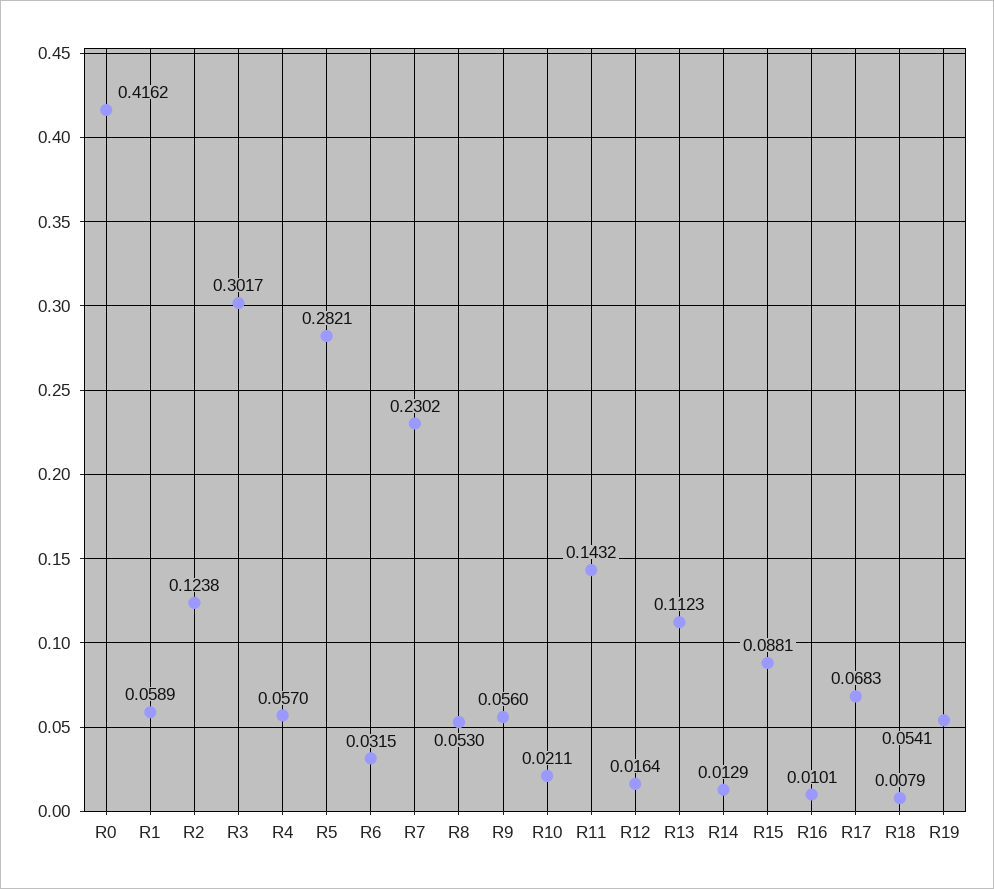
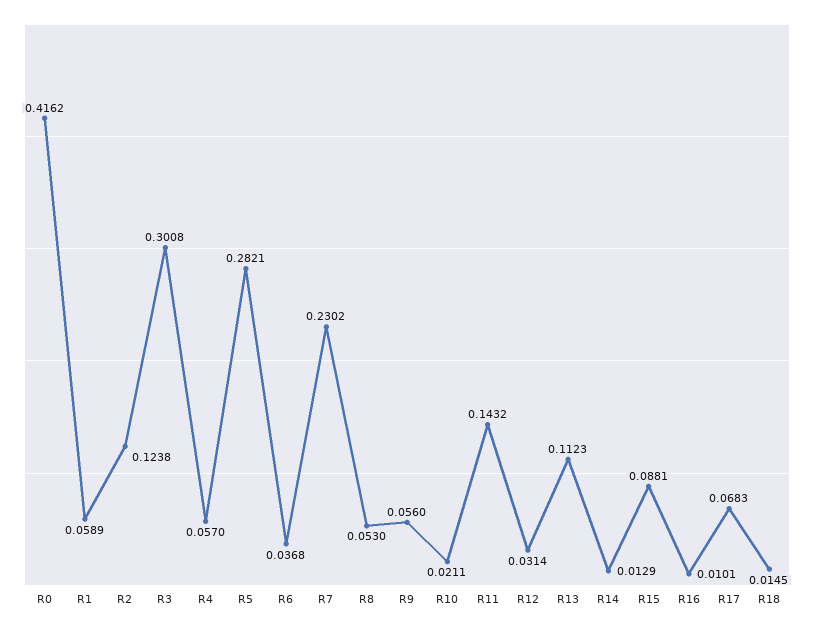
R3: 0.3017 -> 0.3008
R6: 0.0315 -> 0.0368
R12: 0.0164 -> 0.0314
R18: 0.0079 -> 0.0145
R19: 0.0541 -> none

